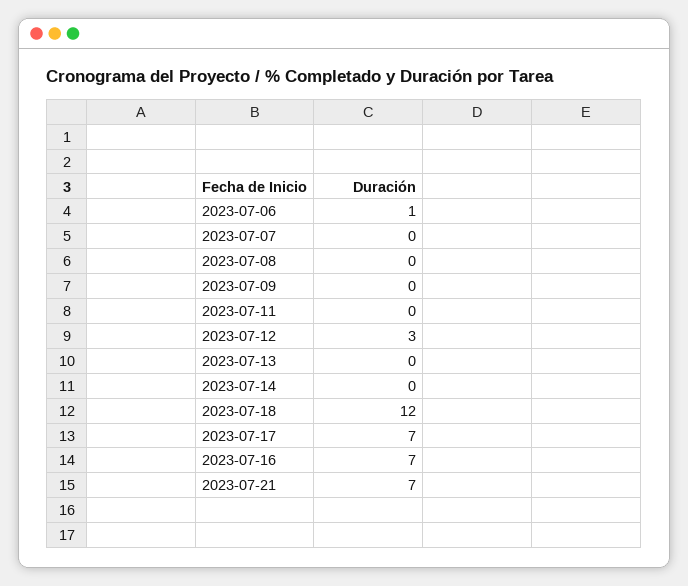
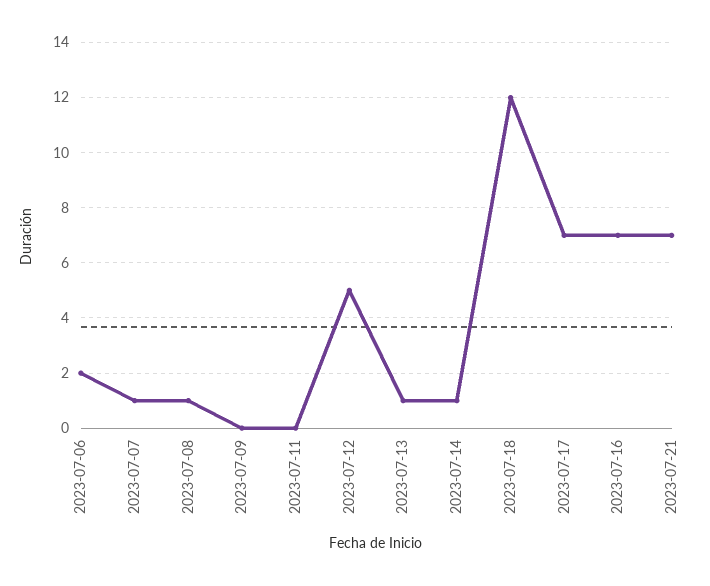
2023-07-06: 1 -> 2
2023-07-07: 0 -> 1
2023-07-08: 0 -> 1
2023-07-12: 3 -> 5
2023-07-13: 0 -> 1
2023-07-14: 0 -> 1

